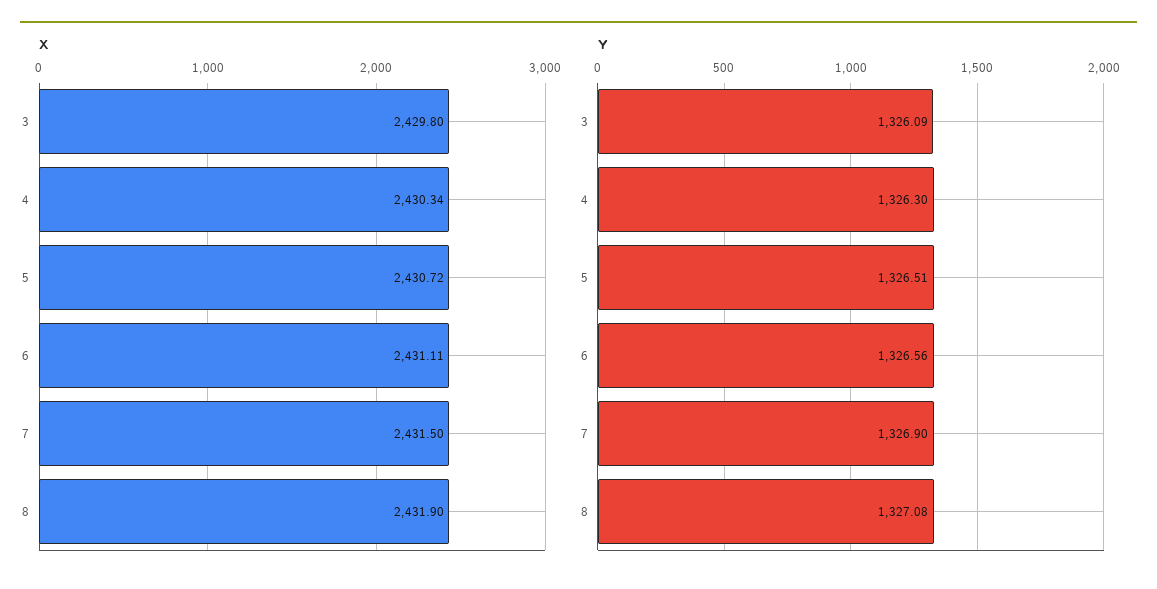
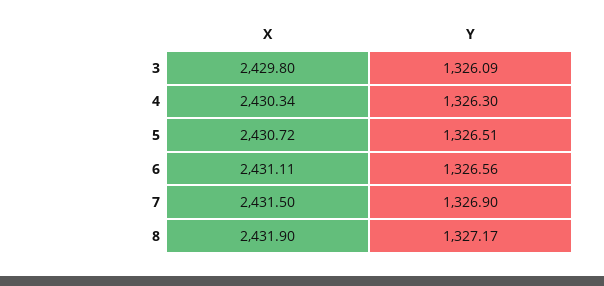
Y, 8: 1327.08 -> 1327.17

